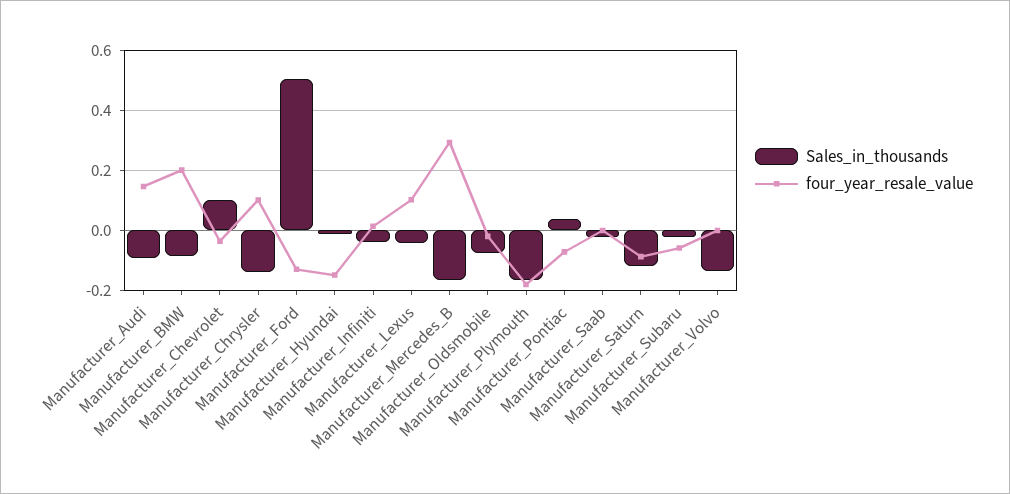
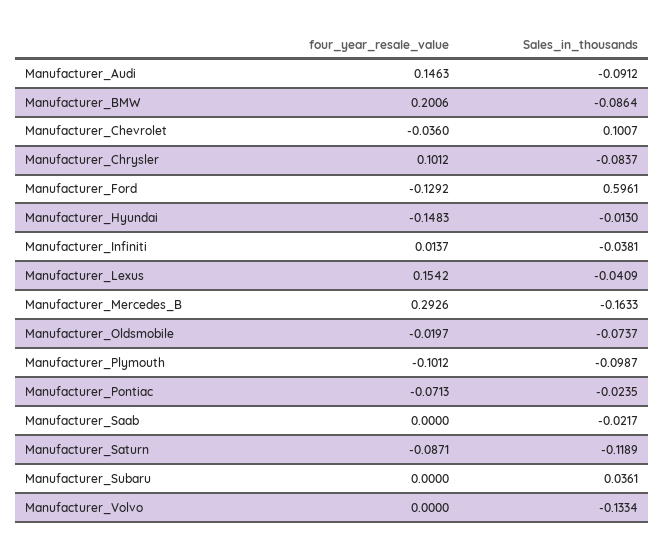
Sales_in_thousands, Manufacturer_Chrysler: -0.14 -> -0.0837
Sales_in_thousands, Manufacturer_Ford: 0.5 -> 0.5961
four_year_resale_value, Manufacturer_Lexus: 0.1 -> 0.1542
Sales_in_thousands, Manufacturer_Plymouth: -0.16 -> -0.0987
four_year_resale_value, Manufacturer_Plymouth: -0.18 -> -0.1012
Sales_in_thousands, Manufacturer_Pontiac: 0.04 -> -0.0235
Sales_in_thousands, Manufacturer_Subaru: -0.02 -> 0.0361
four_year_resale_value, Manufacturer_Subaru: -0.06 -> 0

